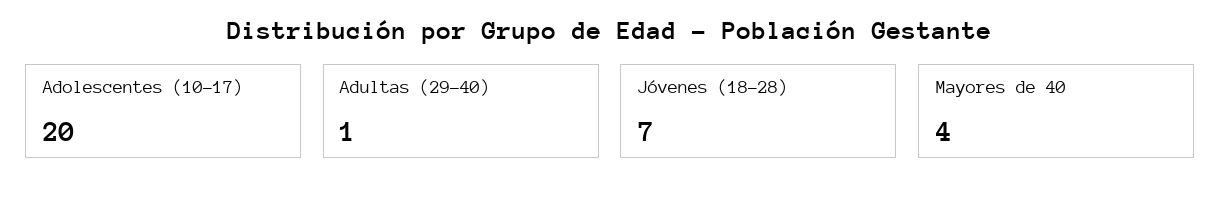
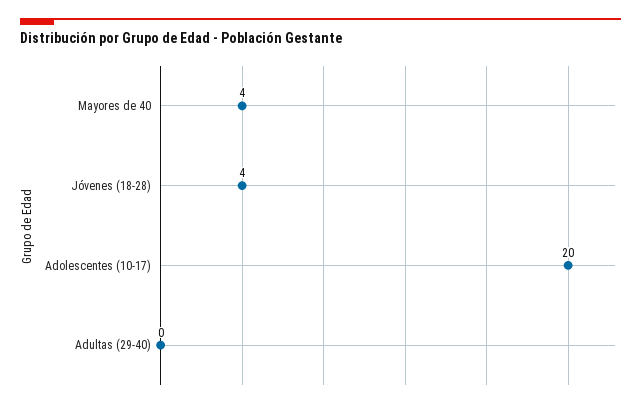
Adultas (29-40): 1 -> 0
Jóvenes (18-28): 7 -> 4

